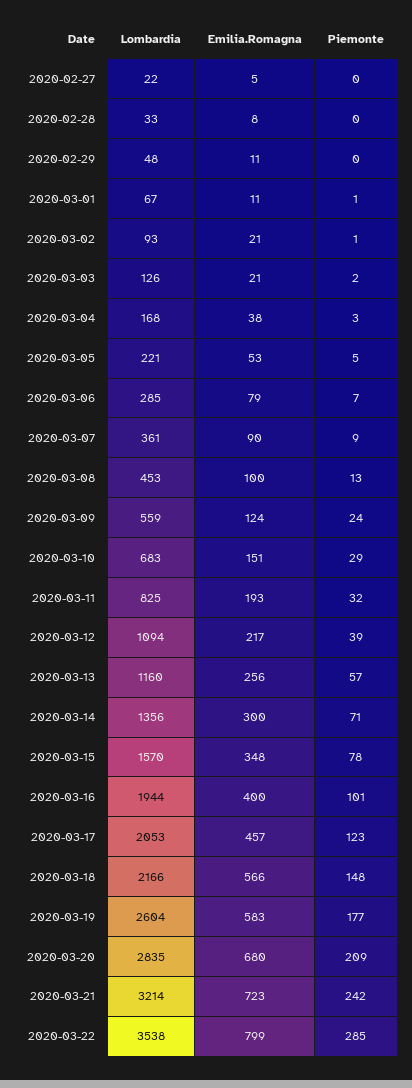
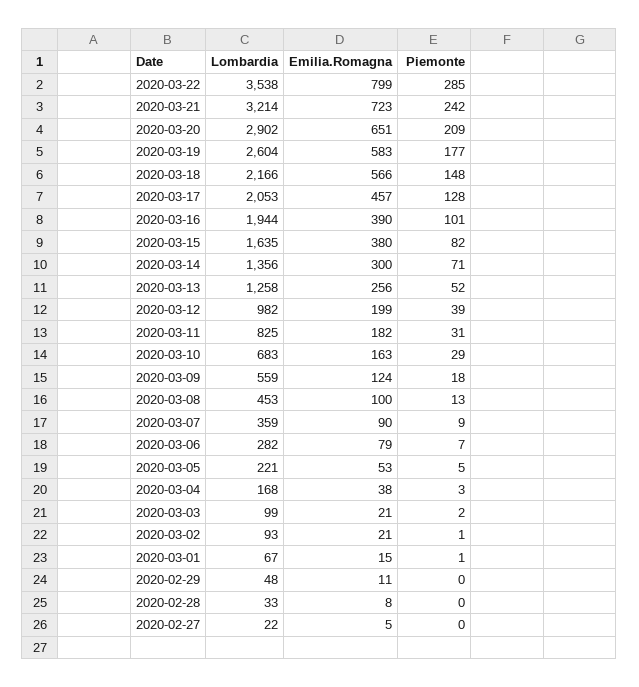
Emilia.Romagna, 2020-03-01: 11 -> 15
Lombardia, 2020-03-03: 126 -> 99
Lombardia, 2020-03-06: 285 -> 282
Lombardia, 2020-03-07: 361 -> 359
Piemonte, 2020-03-09: 24 -> 18
Emilia.Romagna, 2020-03-10: 151 -> 163
Emilia.Romagna, 2020-03-11: 193 -> 182
Piemonte, 2020-03-11: 32 -> 31
Lombardia, 2020-03-12: 1094 -> 982
Emilia.Romagna, 2020-03-12: 217 -> 199
Lombardia, 2020-03-13: 1160 -> 1258
Piemonte, 2020-03-13: 57 -> 52
Lombardia, 2020-03-15: 1570 -> 1635
Emilia.Romagna, 2020-03-15: 348 -> 380
Piemonte, 2020-03-15: 78 -> 82
Emilia.Romagna, 2020-03-16: 400 -> 390
Piemonte, 2020-03-17: 123 -> 128
Lombardia, 2020-03-20: 2835 -> 2902
Emilia.Romagna, 2020-03-20: 680 -> 651

